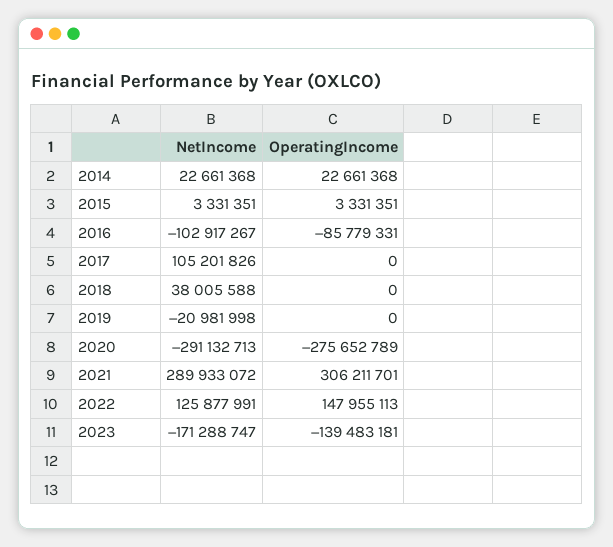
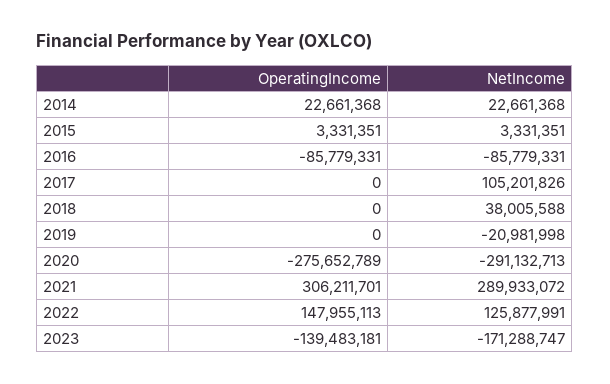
NetIncome, 2016: -102917267 -> -85779331

